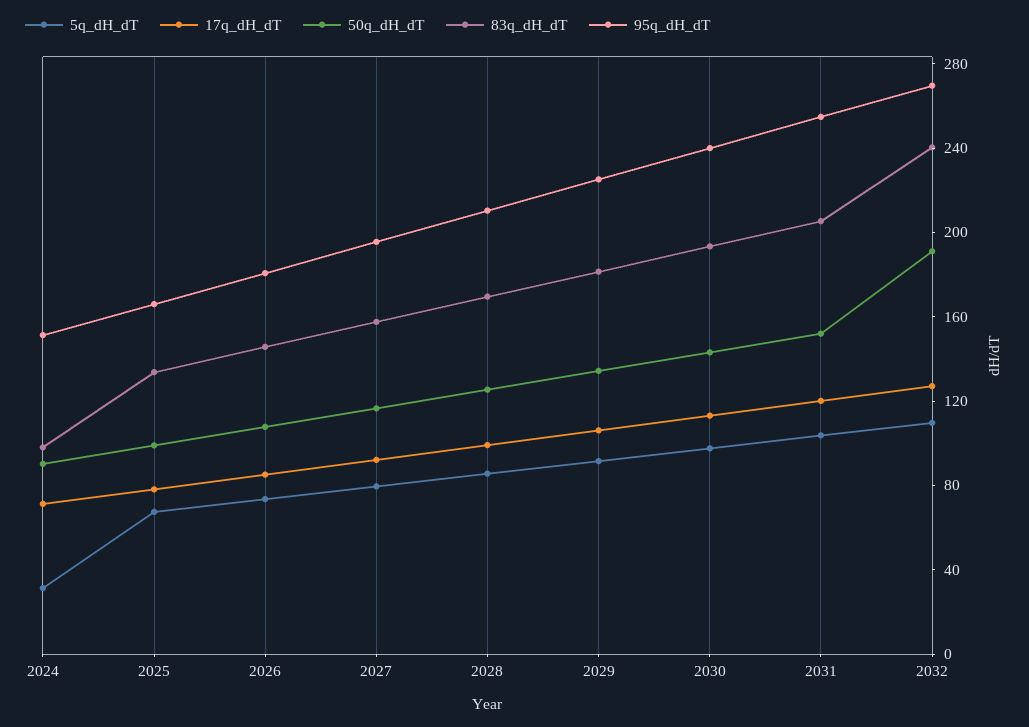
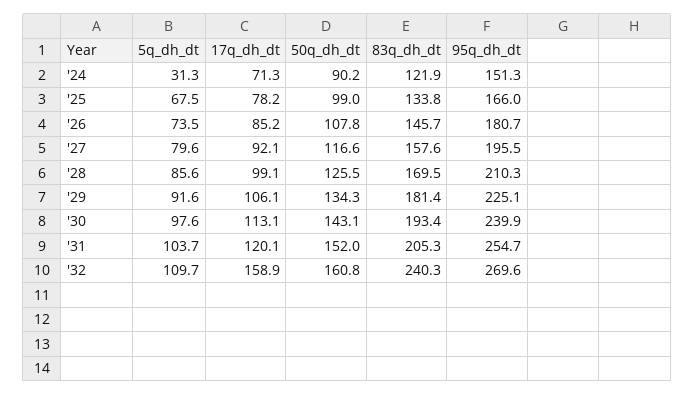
83q_dH_dT, 2024: 100 -> 121.9
17q_dH_dT, 2032: 130 -> 158.9
50q_dH_dT, 2032: 190 -> 160.8

